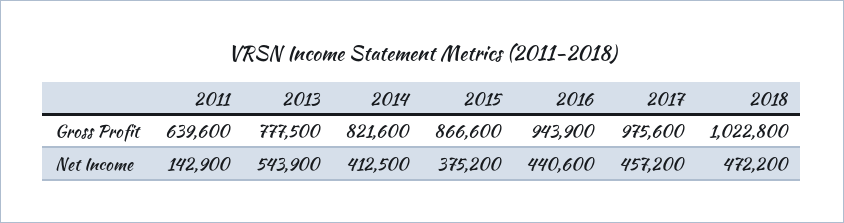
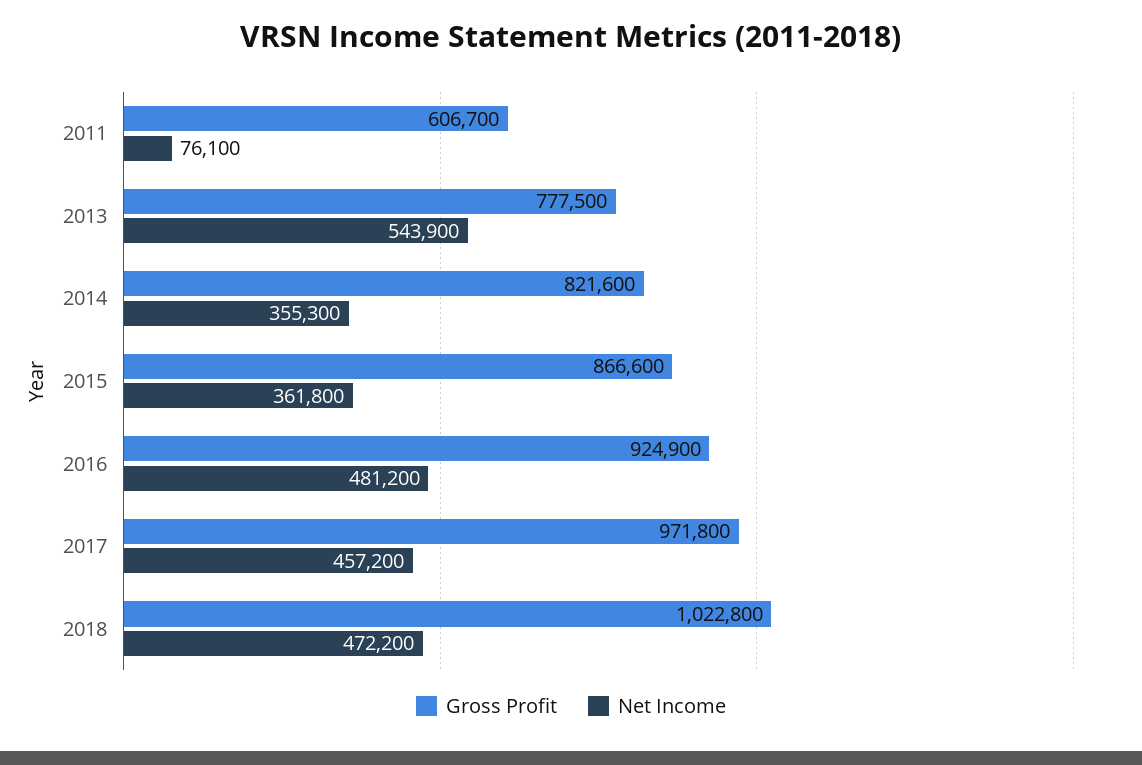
Gross Profit, 2011: 639600 -> 606700
Gross Profit, 2016: 943900 -> 924900
Gross Profit, 2017: 975600 -> 971800
Net Income, 2011: 142900 -> 76100
Net Income, 2014: 412500 -> 355300
Net Income, 2015: 375200 -> 361800
Net Income, 2016: 440600 -> 481200

